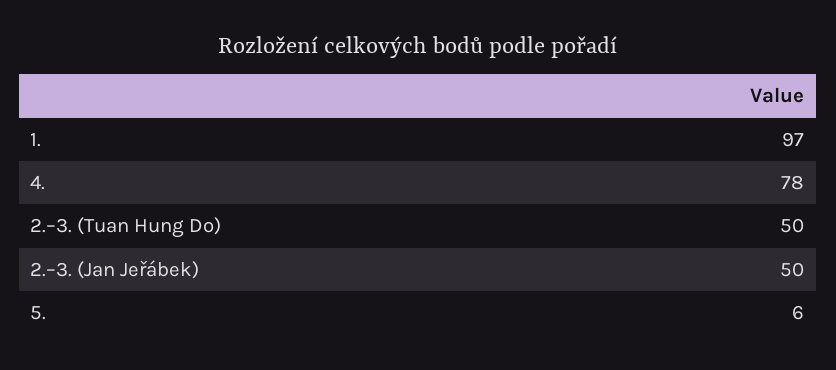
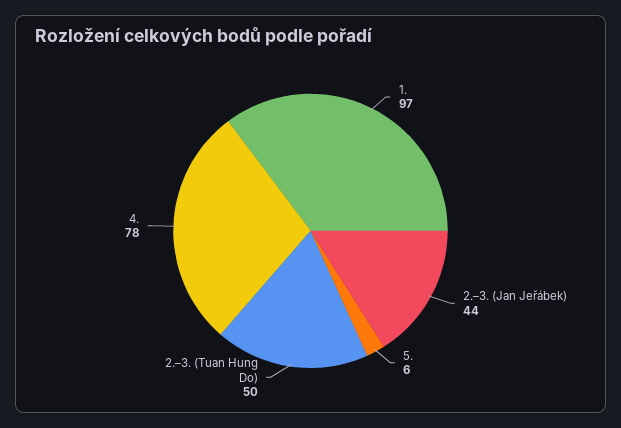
2.–3. (Jan Jeřábek): 50 -> 44

